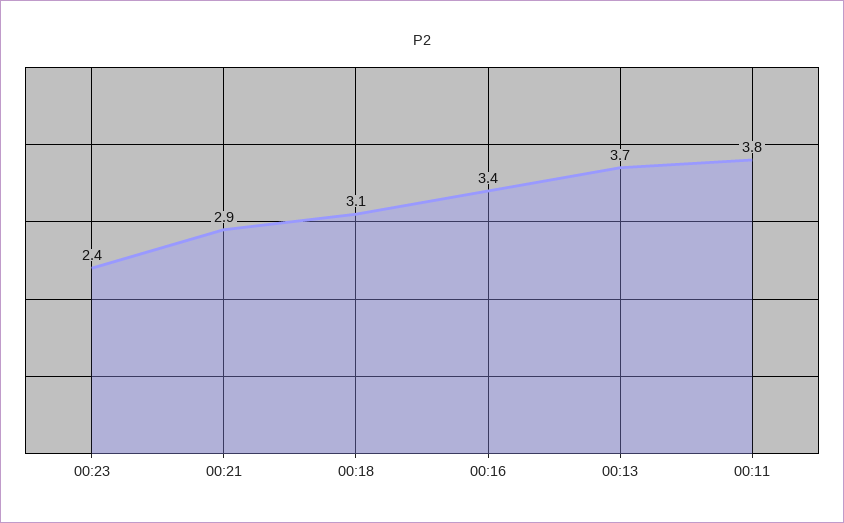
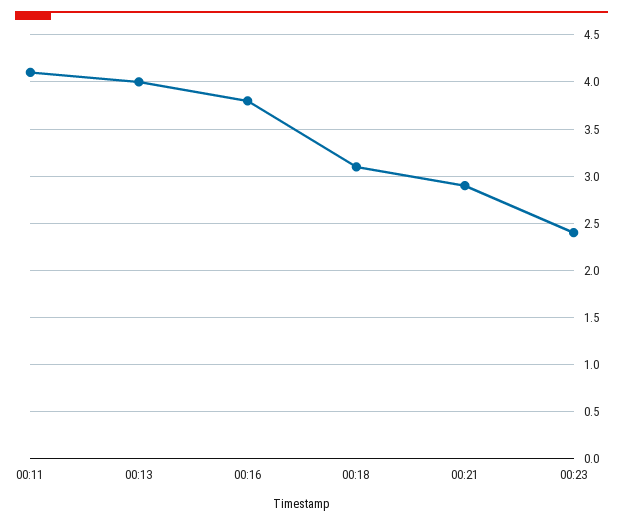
00:16: 3.4 -> 3.8
00:13: 3.7 -> 4
00:11: 3.8 -> 4.1

